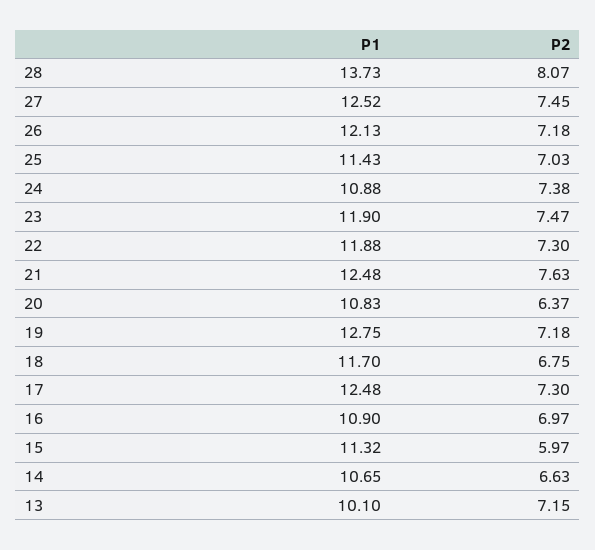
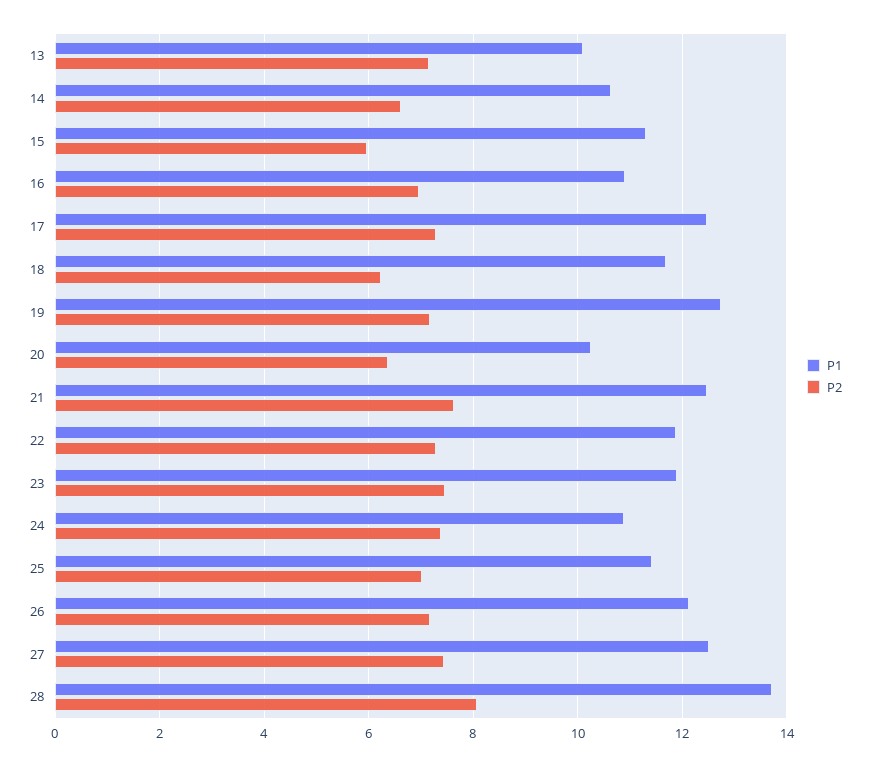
P1, 20: 10.83 -> 10.2
P2, 18: 6.75 -> 6.2

